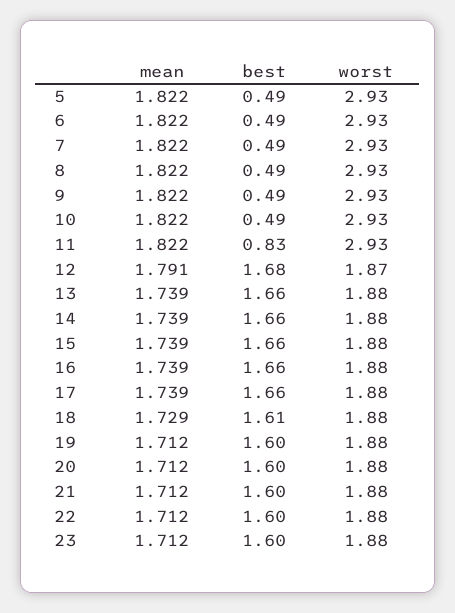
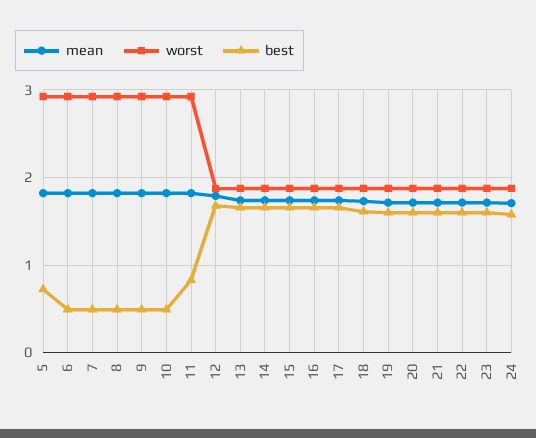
best, 5: 0.49 -> 0.7
mean, 24: none -> 1.7
worst, 24: none -> 1.9
best, 24: none -> 1.6

